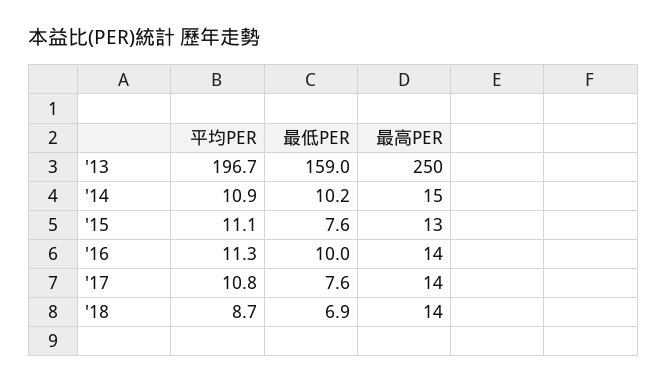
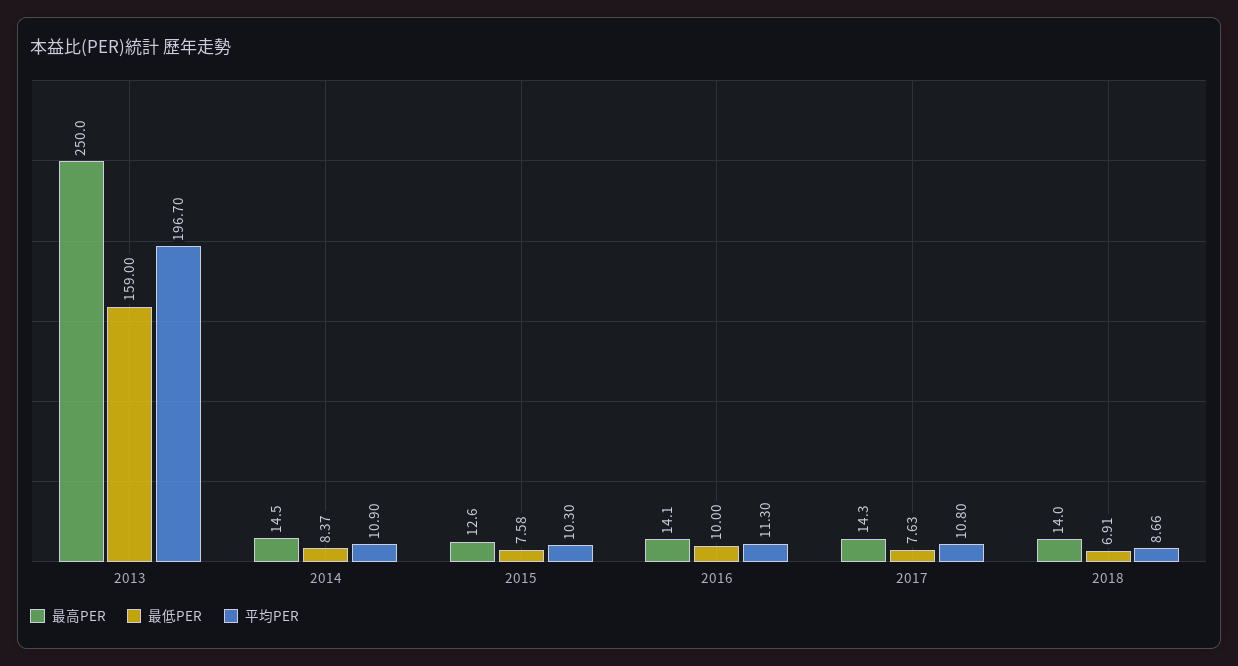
最低PER, '14: 10.2 -> 8.37
平均PER, '15: 11.1 -> 10.3

